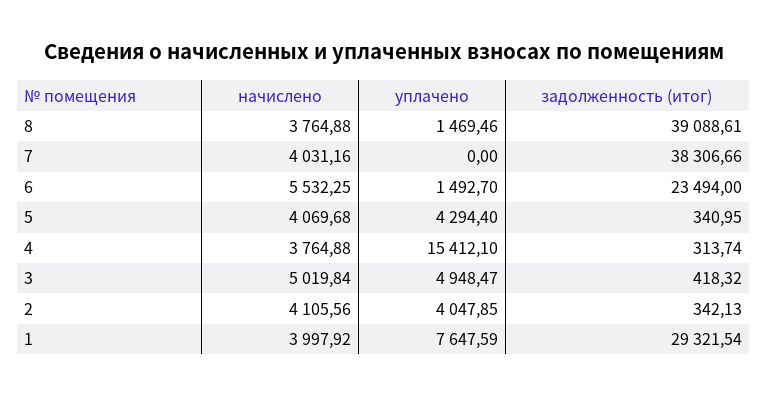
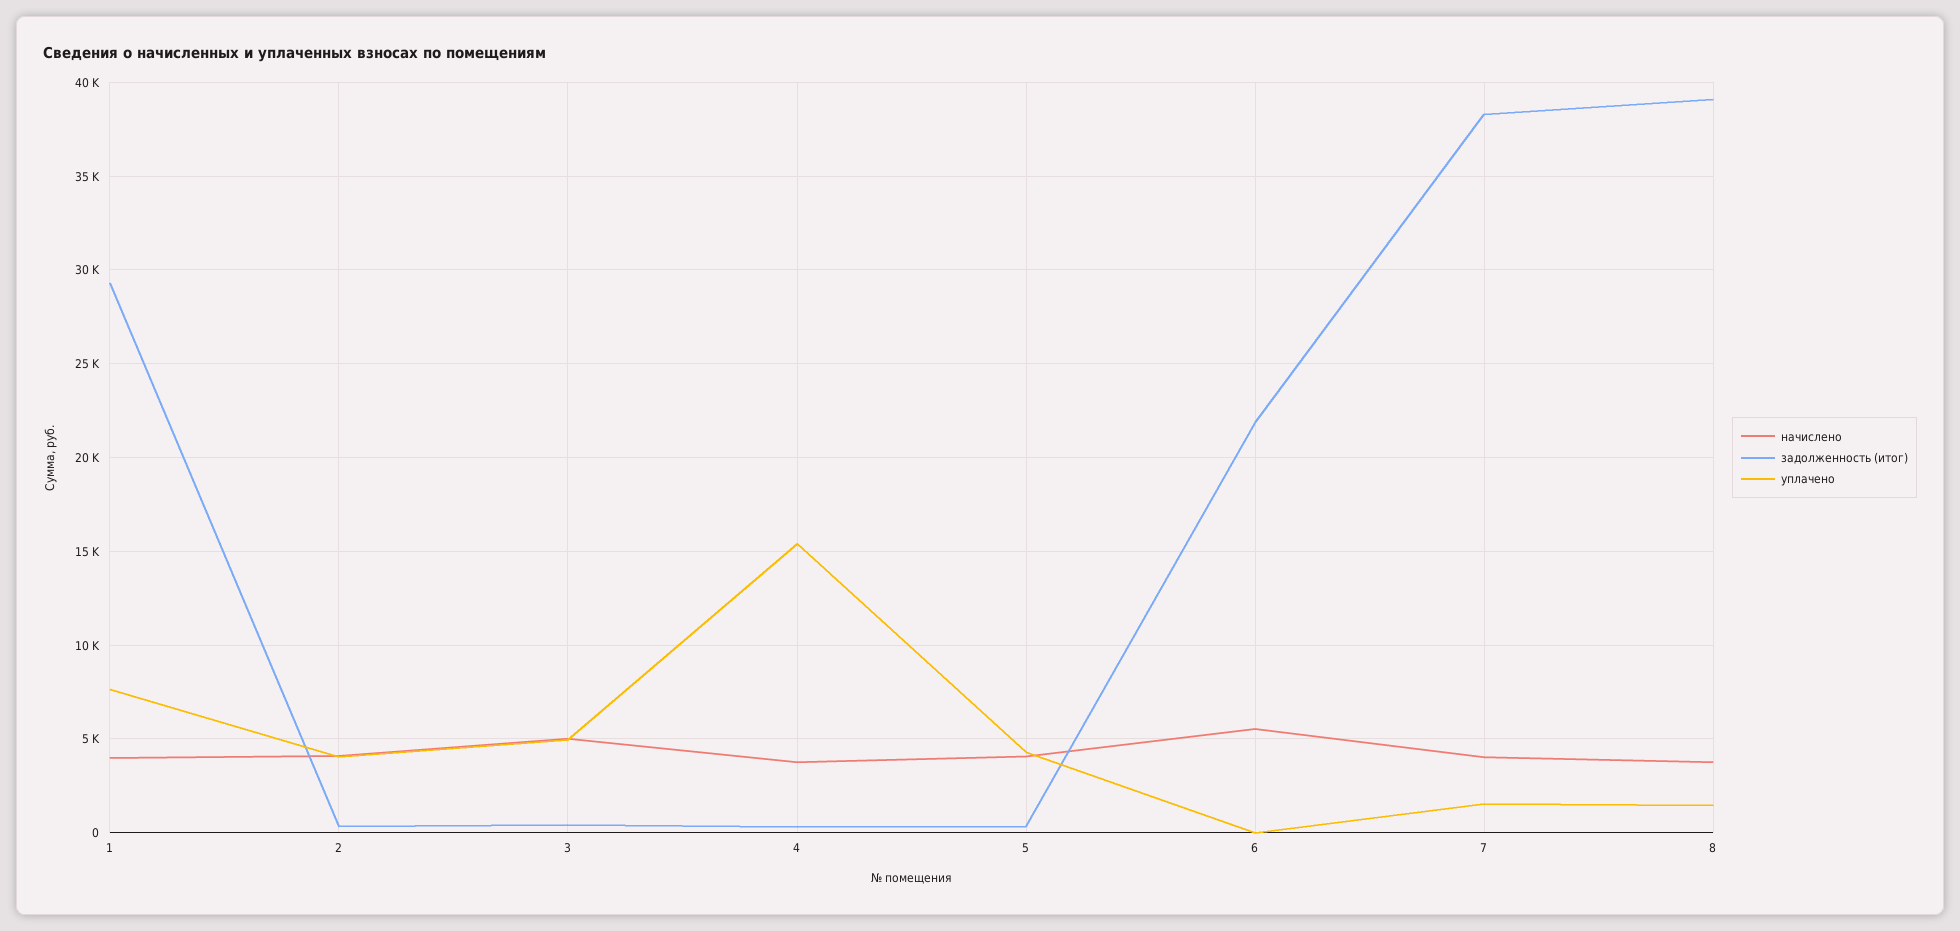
уплачено, 7: 0 -> 1500
уплачено, 6: 1492.7 -> 0
задолженность (итог), 6: 23494 -> 22000

